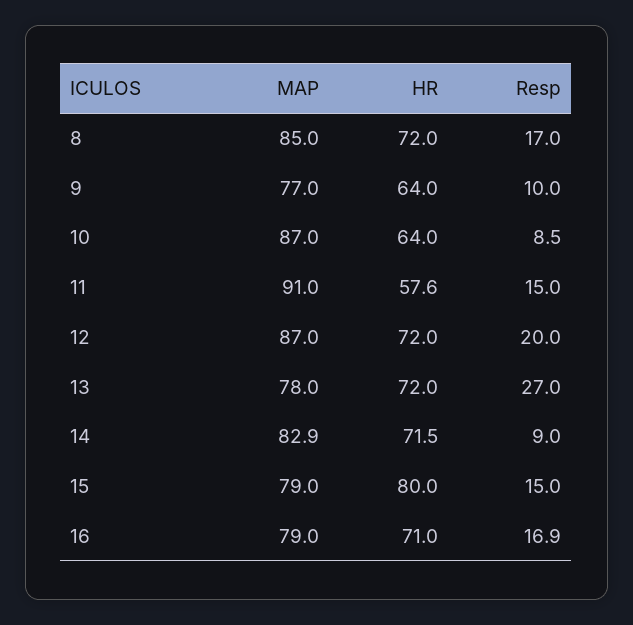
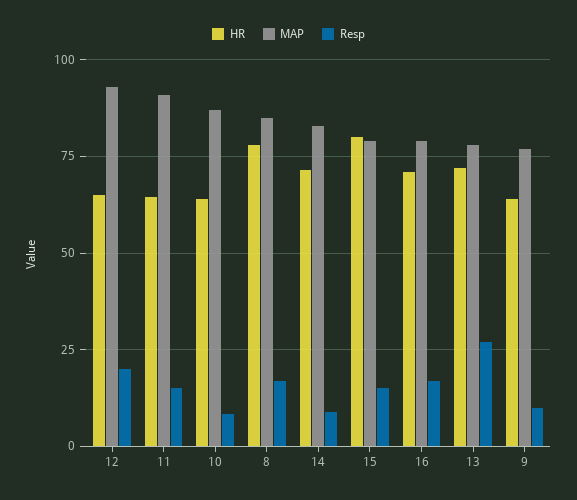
HR, 8: 72 -> 77.5
HR, 11: 57.6 -> 65
MAP, 12: 87 -> 92.5
HR, 12: 72 -> 65

